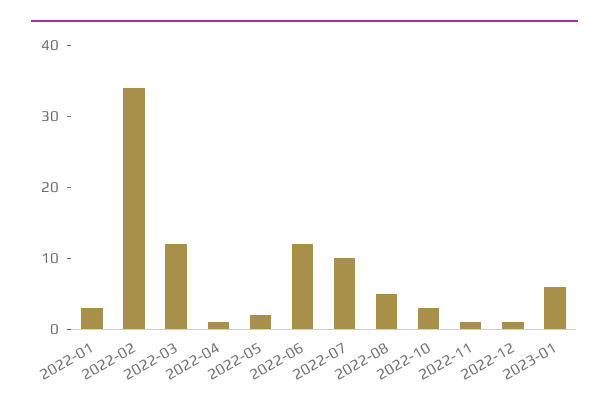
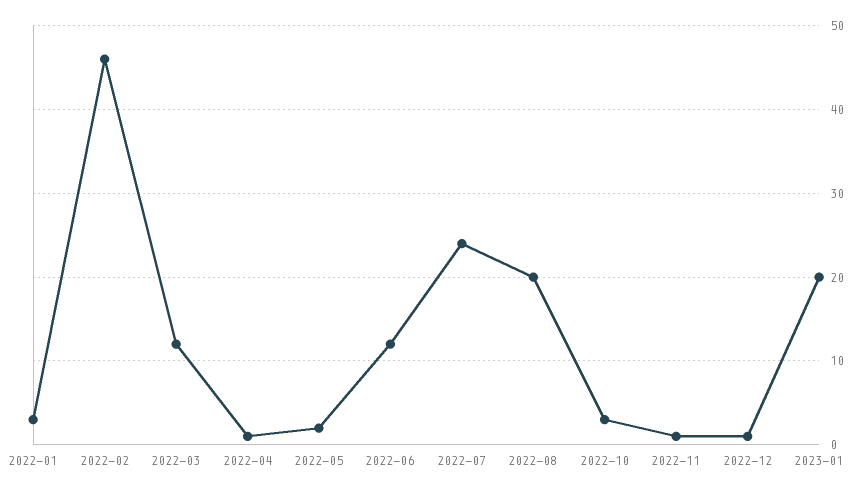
2022-02: 35 -> 46
2022-07: 10 -> 24
2022-08: 5 -> 20
2023-01: 5 -> 20

